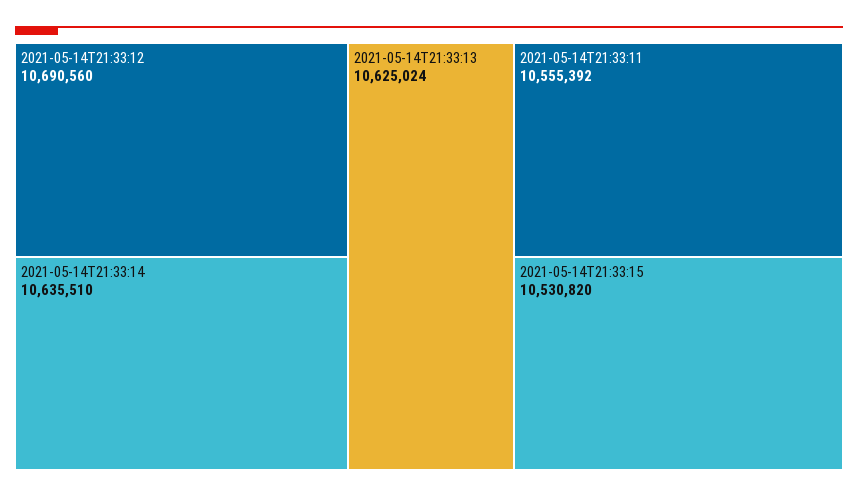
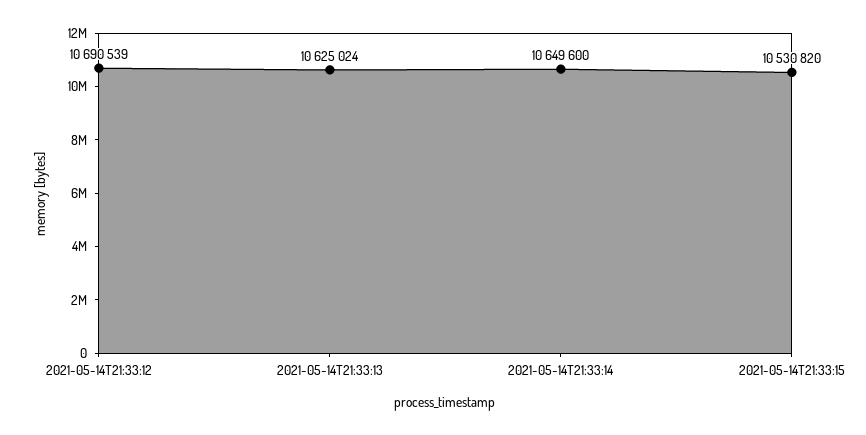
2021-05-14T21:33:12: 10690560 -> 10690539
2021-05-14T21:33:14: 10635510 -> 10649600
2021-05-14T21:33:11: 10555392 -> none

